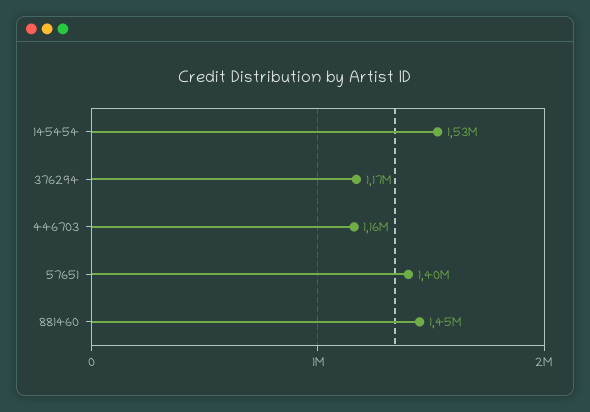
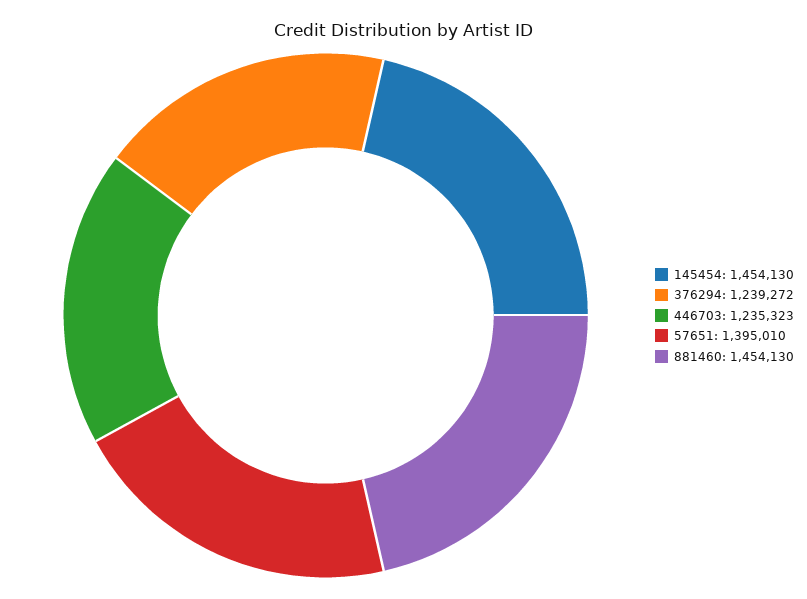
145454: 1530000 -> 1454130
376294: 1170000 -> 1239272
446703: 1160000 -> 1235323

